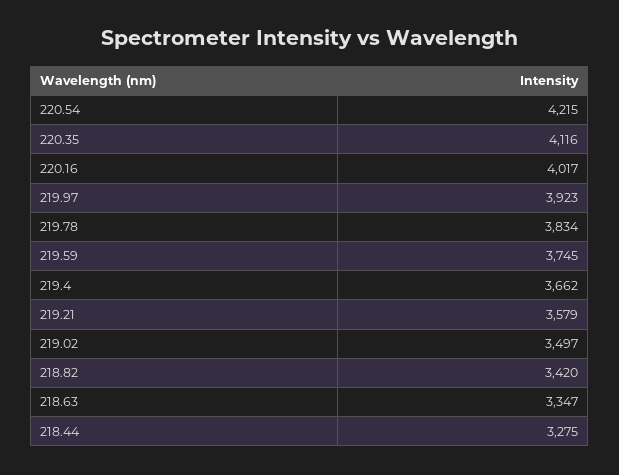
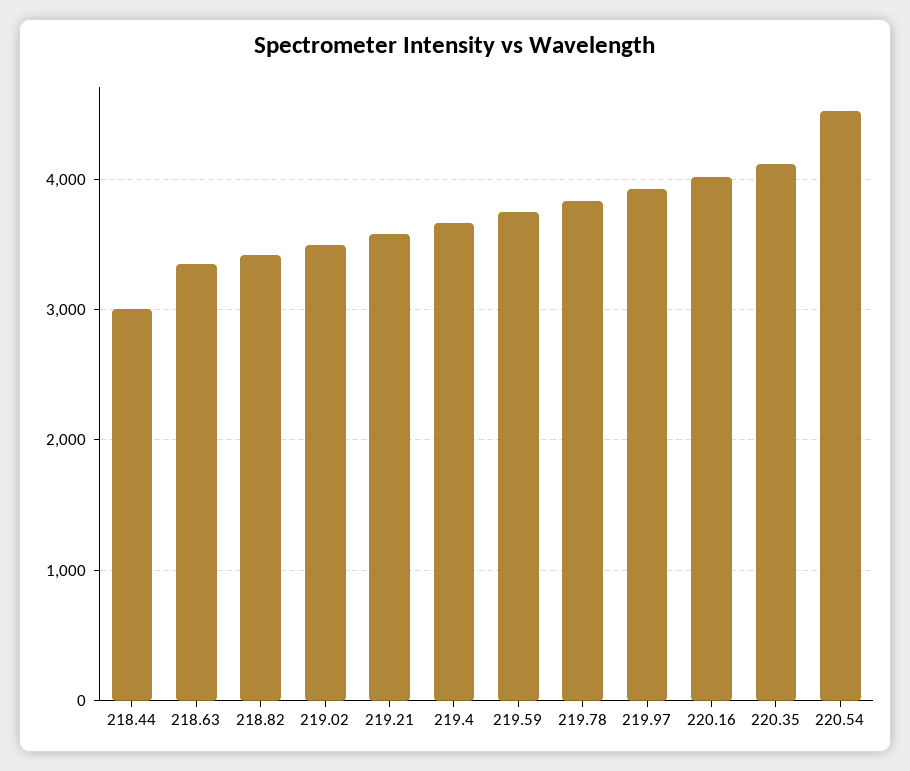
220.54: 4215 -> 4500
218.44: 3275 -> 3000

